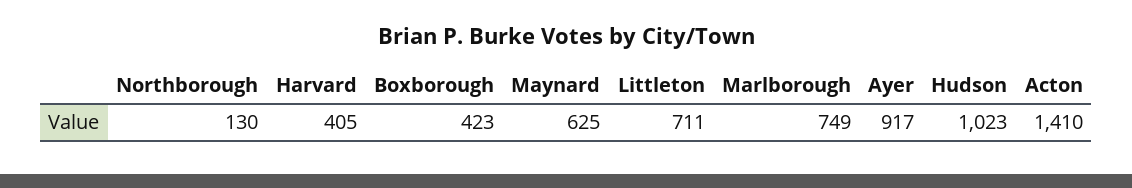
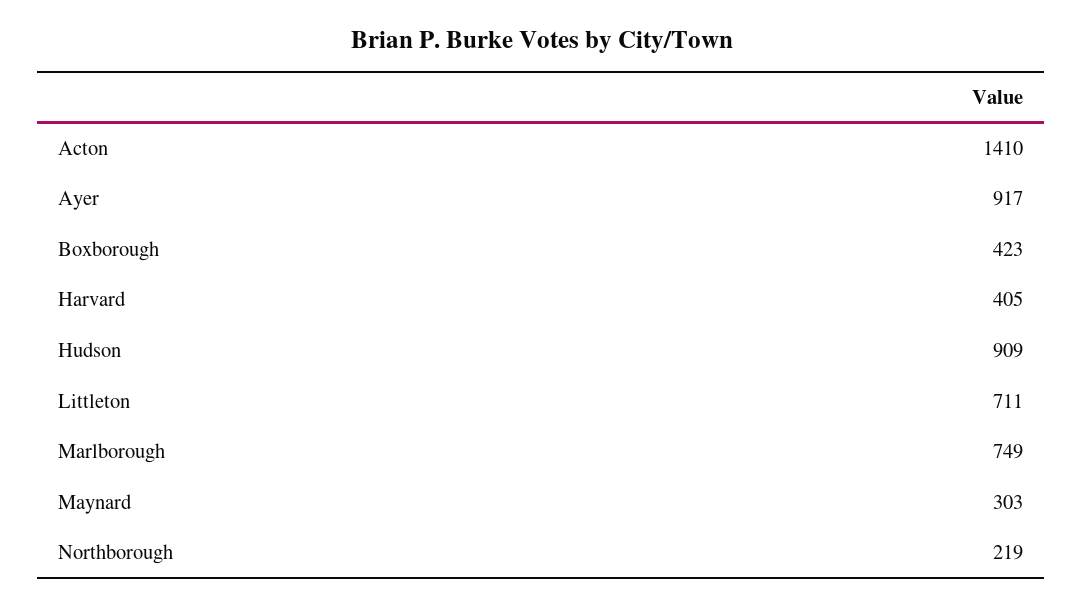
Northborough: 130 -> 219
Maynard: 625 -> 303
Hudson: 1023 -> 909

